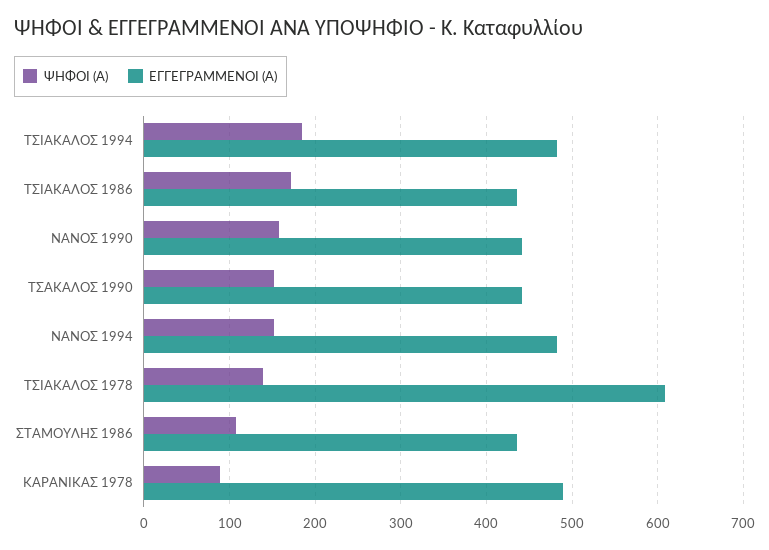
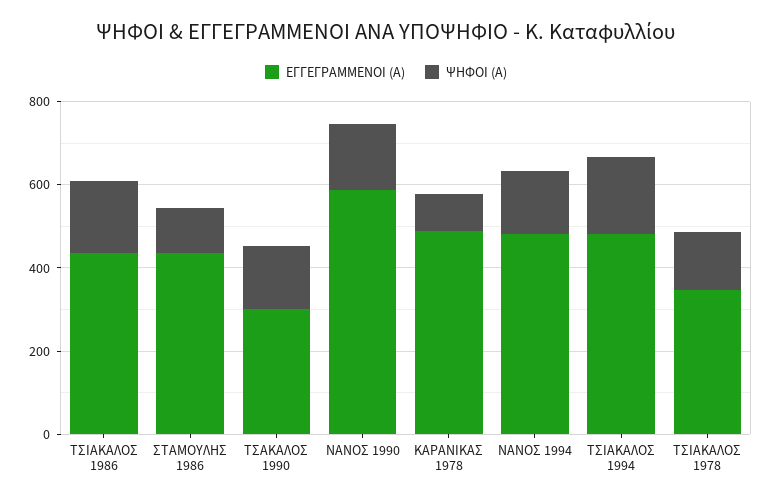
ΕΓΓΕΓΡΑΜΜΕΝΟΙ (Α), ΝΑΝΟΣ 1990: 440 -> 600
ΕΓΓΕΓΡΑΜΜΕΝΟΙ (Α), ΤΣΑΚΑΛΟΣ 1990: 440 -> 300
ΕΓΓΕΓΡΑΜΜΕΝΟΙ (Α), ΤΣΙΑΚΑΛΟΣ 1978: 610 -> 350

